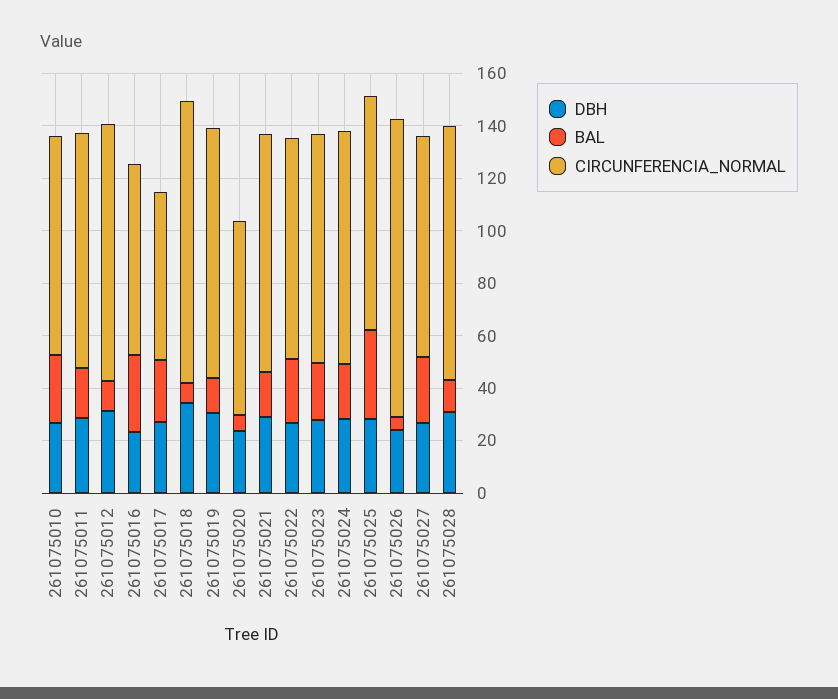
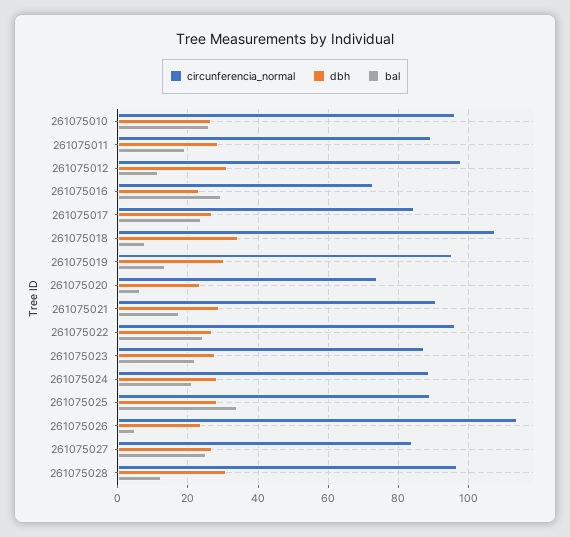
CIRCUNFERENCIA_NORMAL, 261075010: 85 -> 96
CIRCUNFERENCIA_NORMAL, 261075017: 65 -> 84
CIRCUNFERENCIA_NORMAL, 261075022: 85 -> 96

